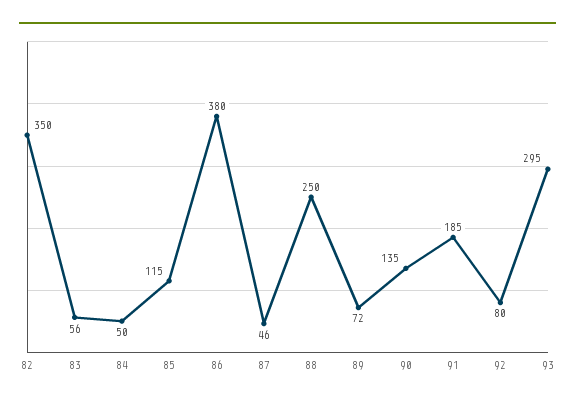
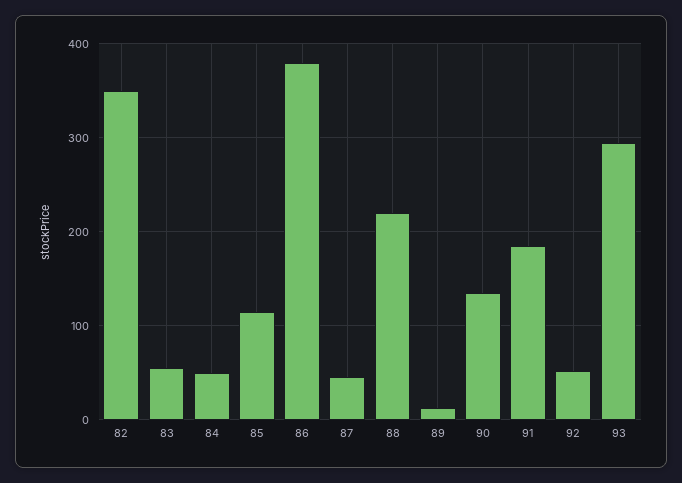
88: 250 -> 220
89: 72 -> 10
92: 80 -> 50

